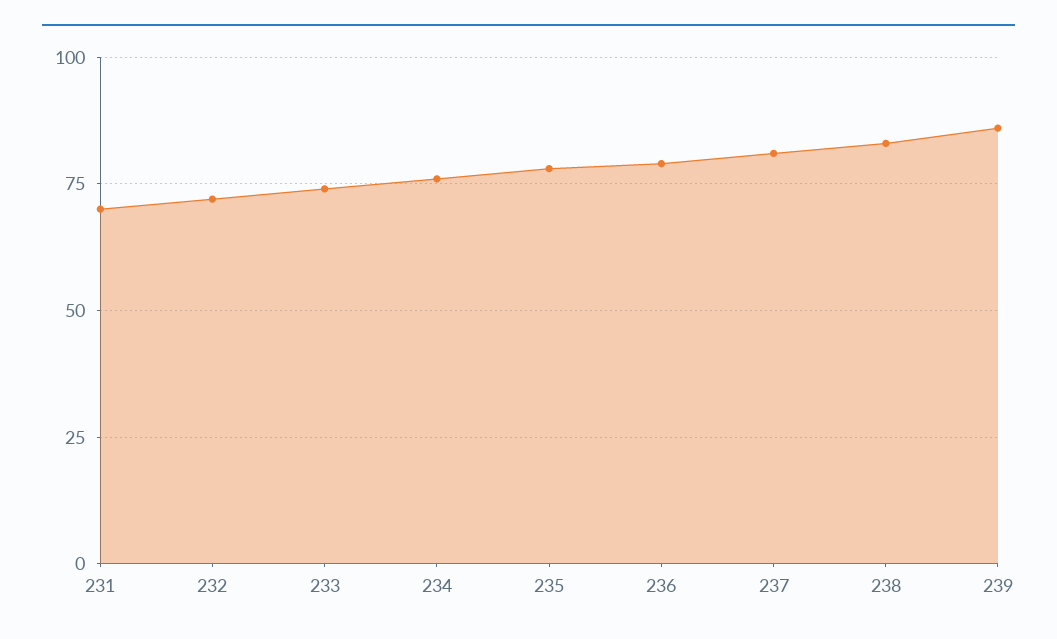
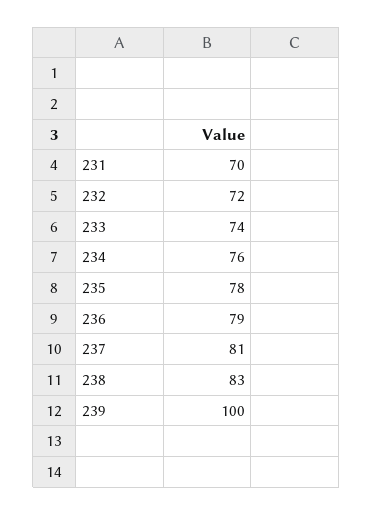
239: 85 -> 100

